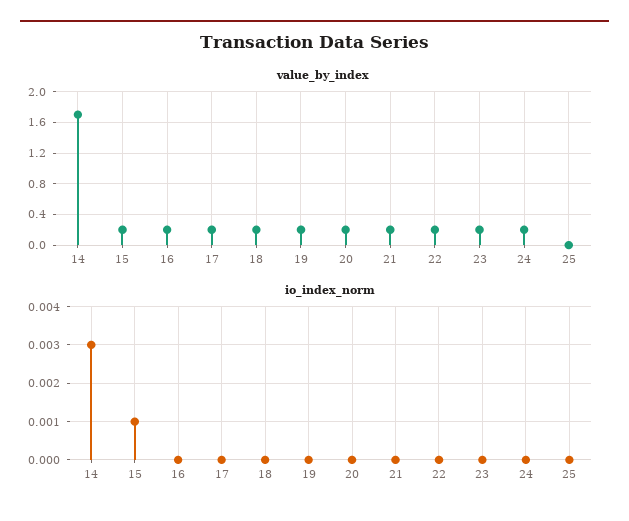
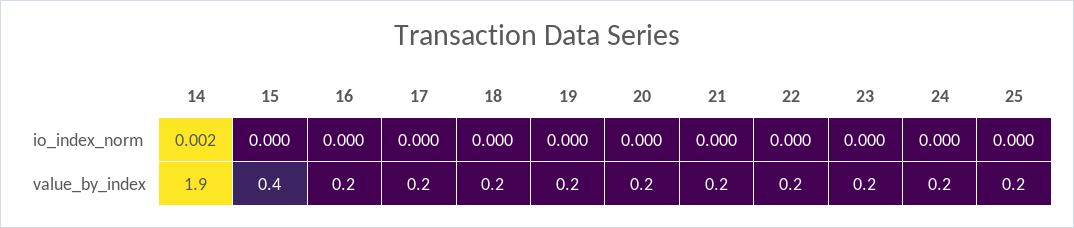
value_by_index, 14: 1.7 -> 1.9
value_by_index, 15: 0.2 -> 0.4
value_by_index, 25: 0 -> 0.2
io_index_norm, 14: 0.003 -> 0.002
io_index_norm, 15: 0.001 -> 0

